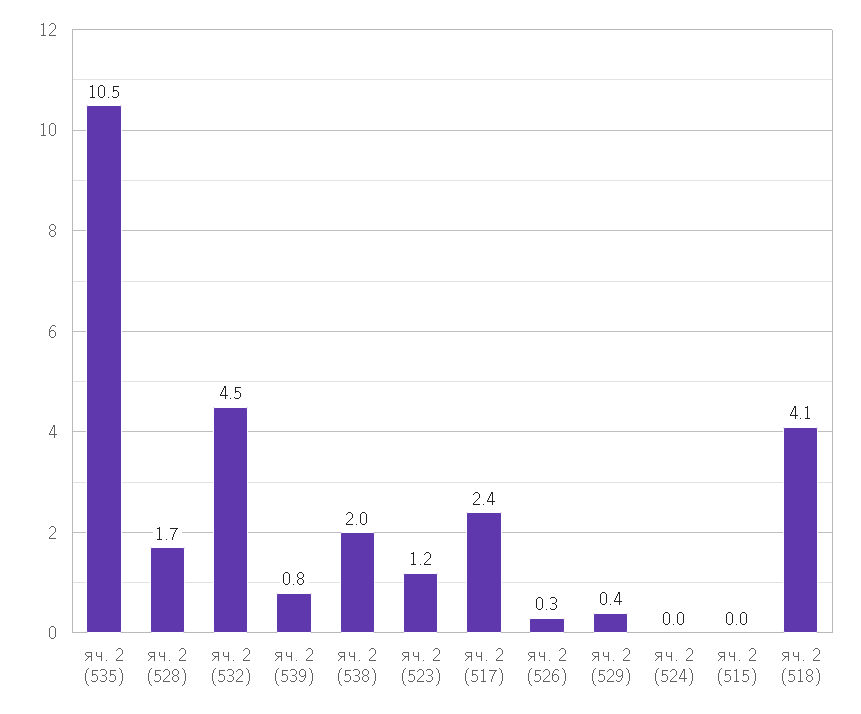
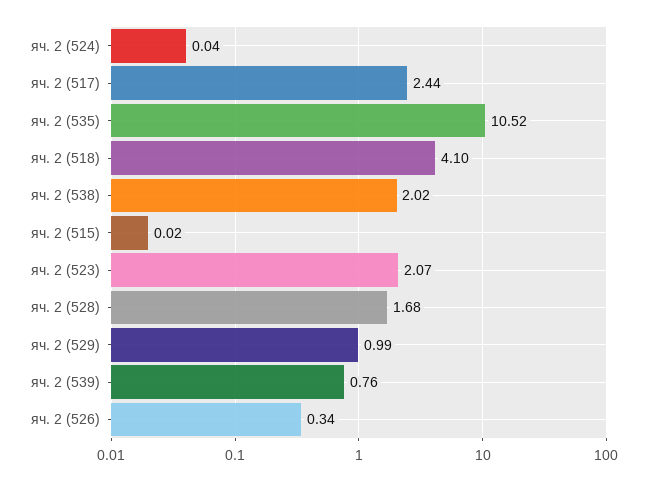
яч. 2 (532): 4.5 -> none
яч. 2 (523): 1.2 -> 2.07
яч. 2 (529): 0.4 -> 0.99

